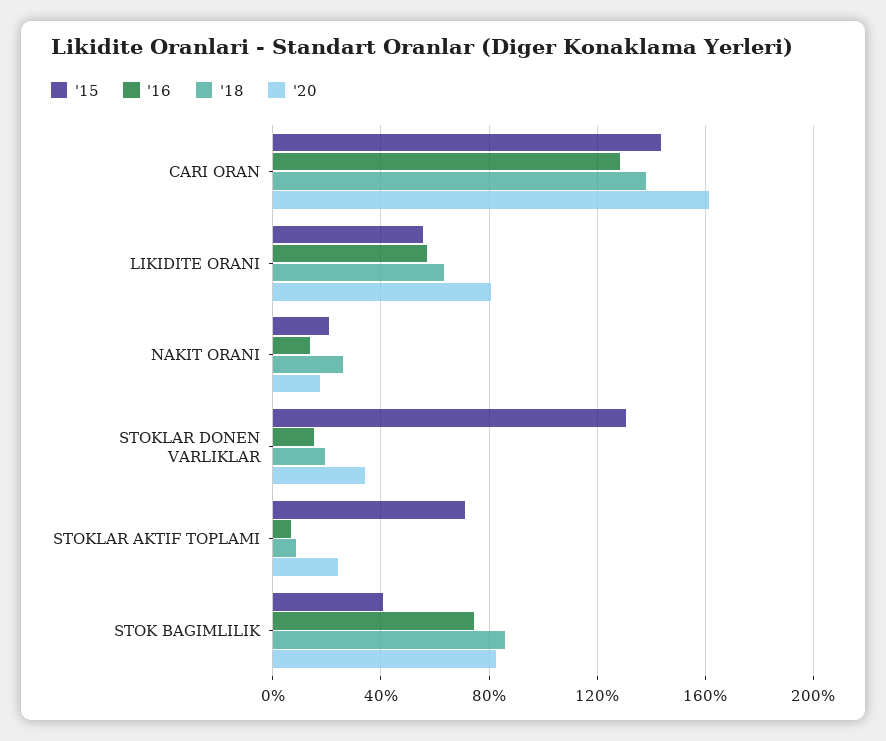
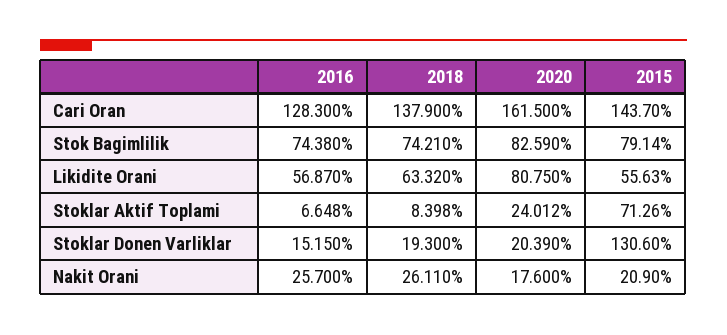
'16, NAKIT ORANI: 15 -> 25.7
'20, STOKLAR DONEN VARLIKLAR: 35 -> 20.39
'15, STOK BAGIMLILIK: 40 -> 79.14
'18, STOK BAGIMLILIK: 85 -> 74.21

